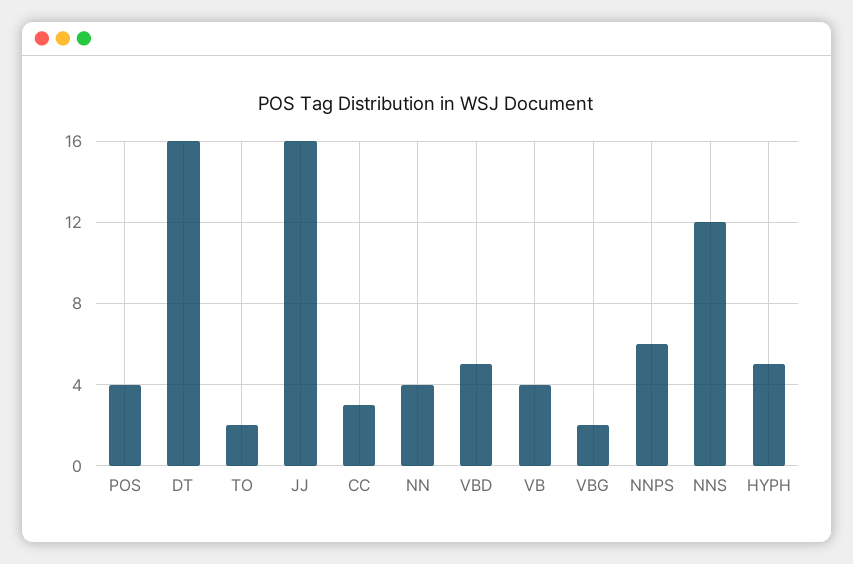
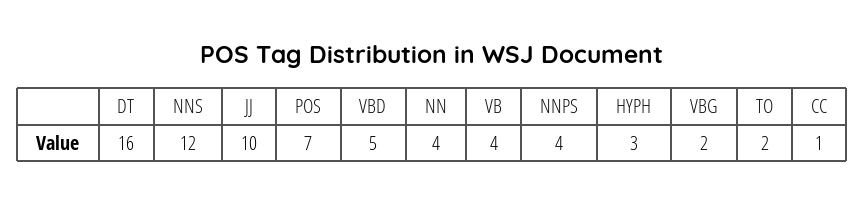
POS: 4 -> 7
JJ: 16 -> 10
CC: 3 -> 1
NNPS: 6 -> 4
HYPH: 5 -> 3

